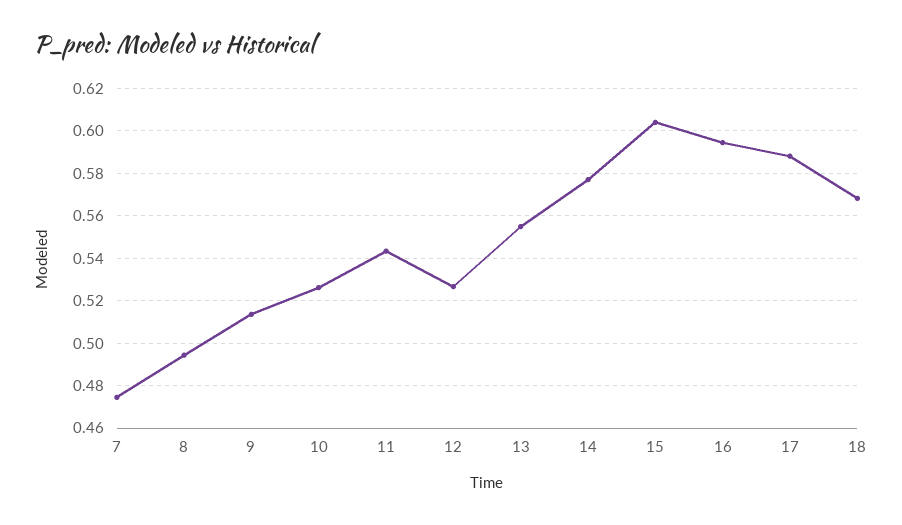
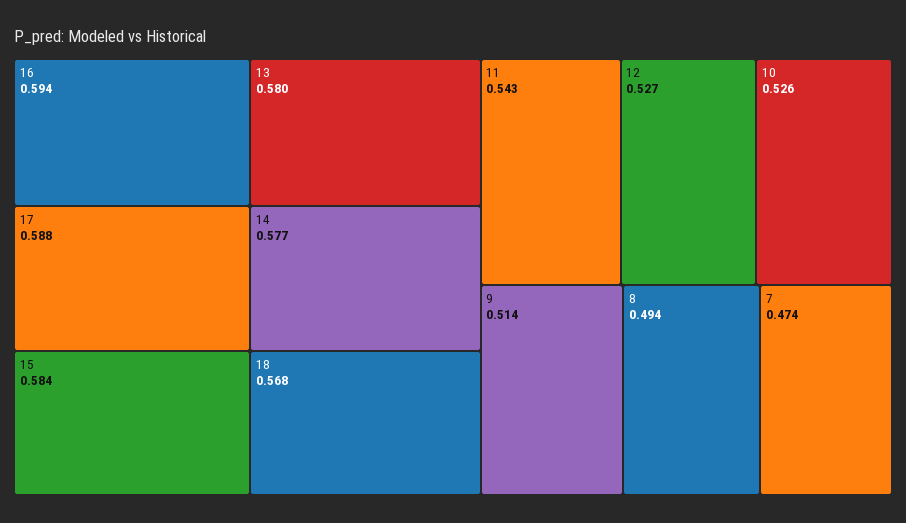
13: 0.555 -> 0.58
15: 0.605 -> 0.584

